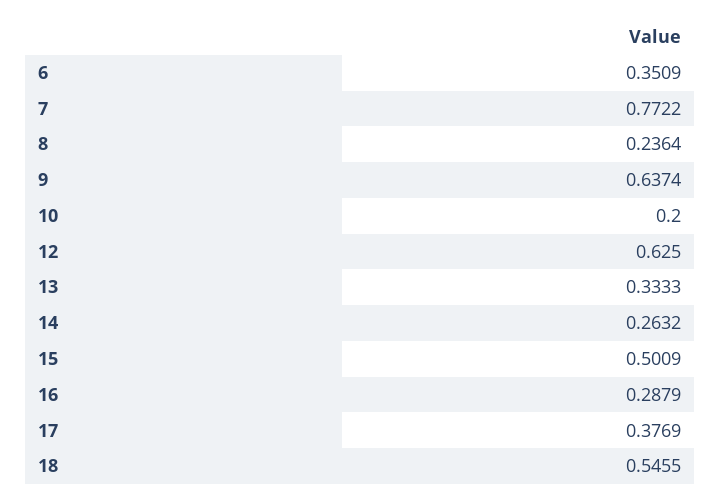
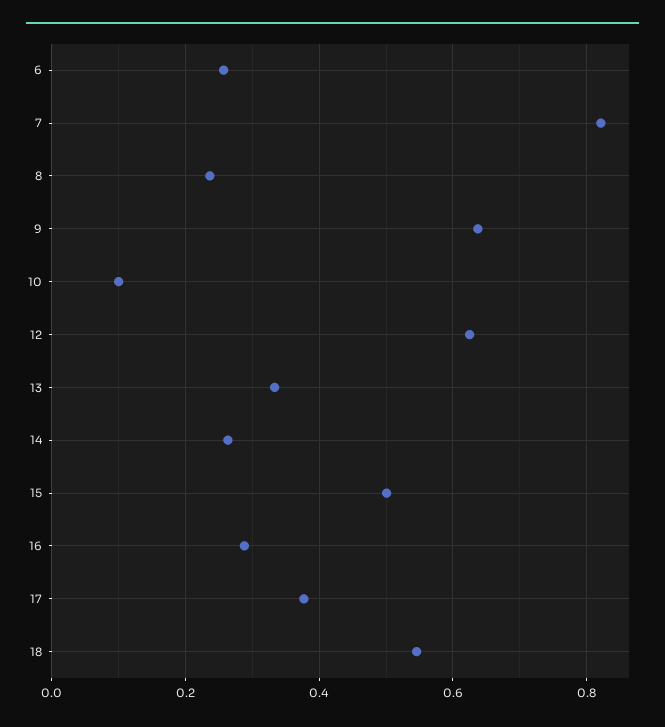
6: 0.3509 -> 0.26
7: 0.7722 -> 0.82
10: 0.2 -> 0.1

